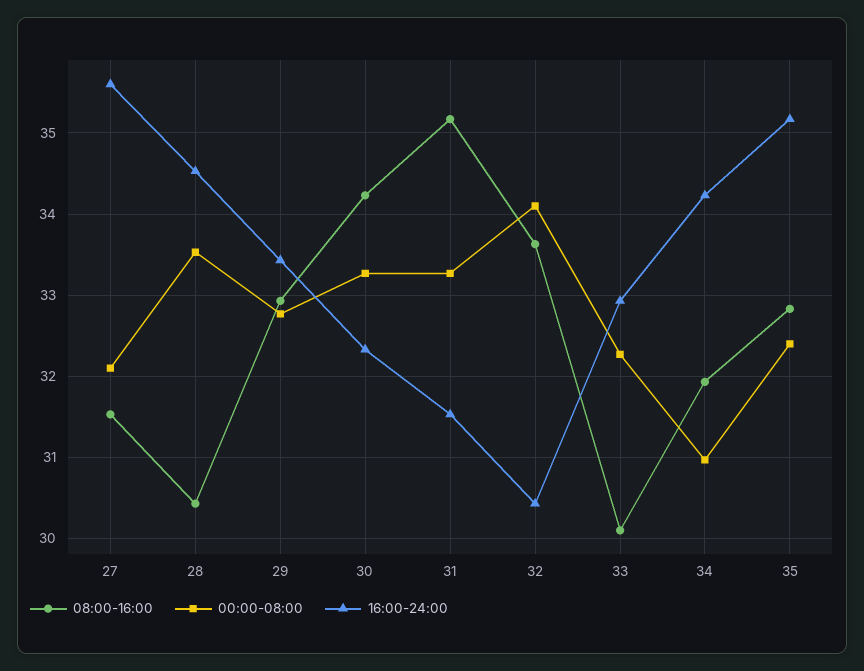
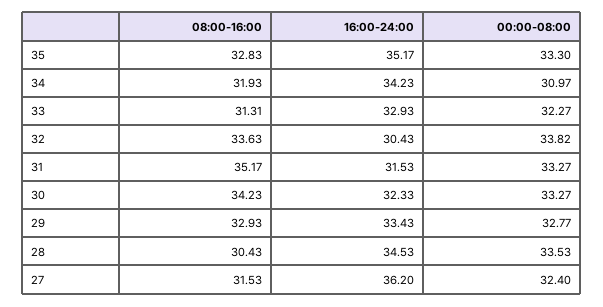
00:00-08:00, 27: 32.1 -> 32.4
16:00-24:00, 27: 35.6 -> 36.2
00:00-08:00, 32: 34.1 -> 33.82
08:00-16:00, 33: 30.1 -> 31.31
00:00-08:00, 35: 32.4 -> 33.3

